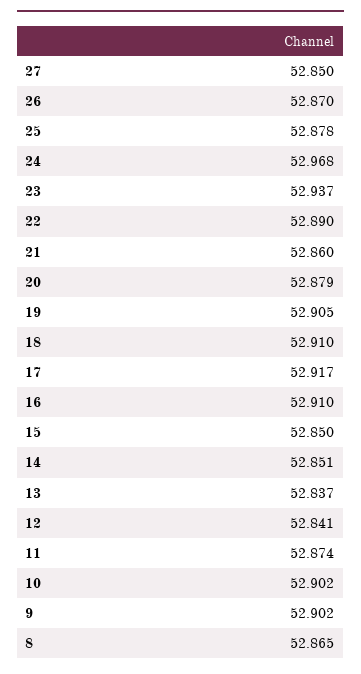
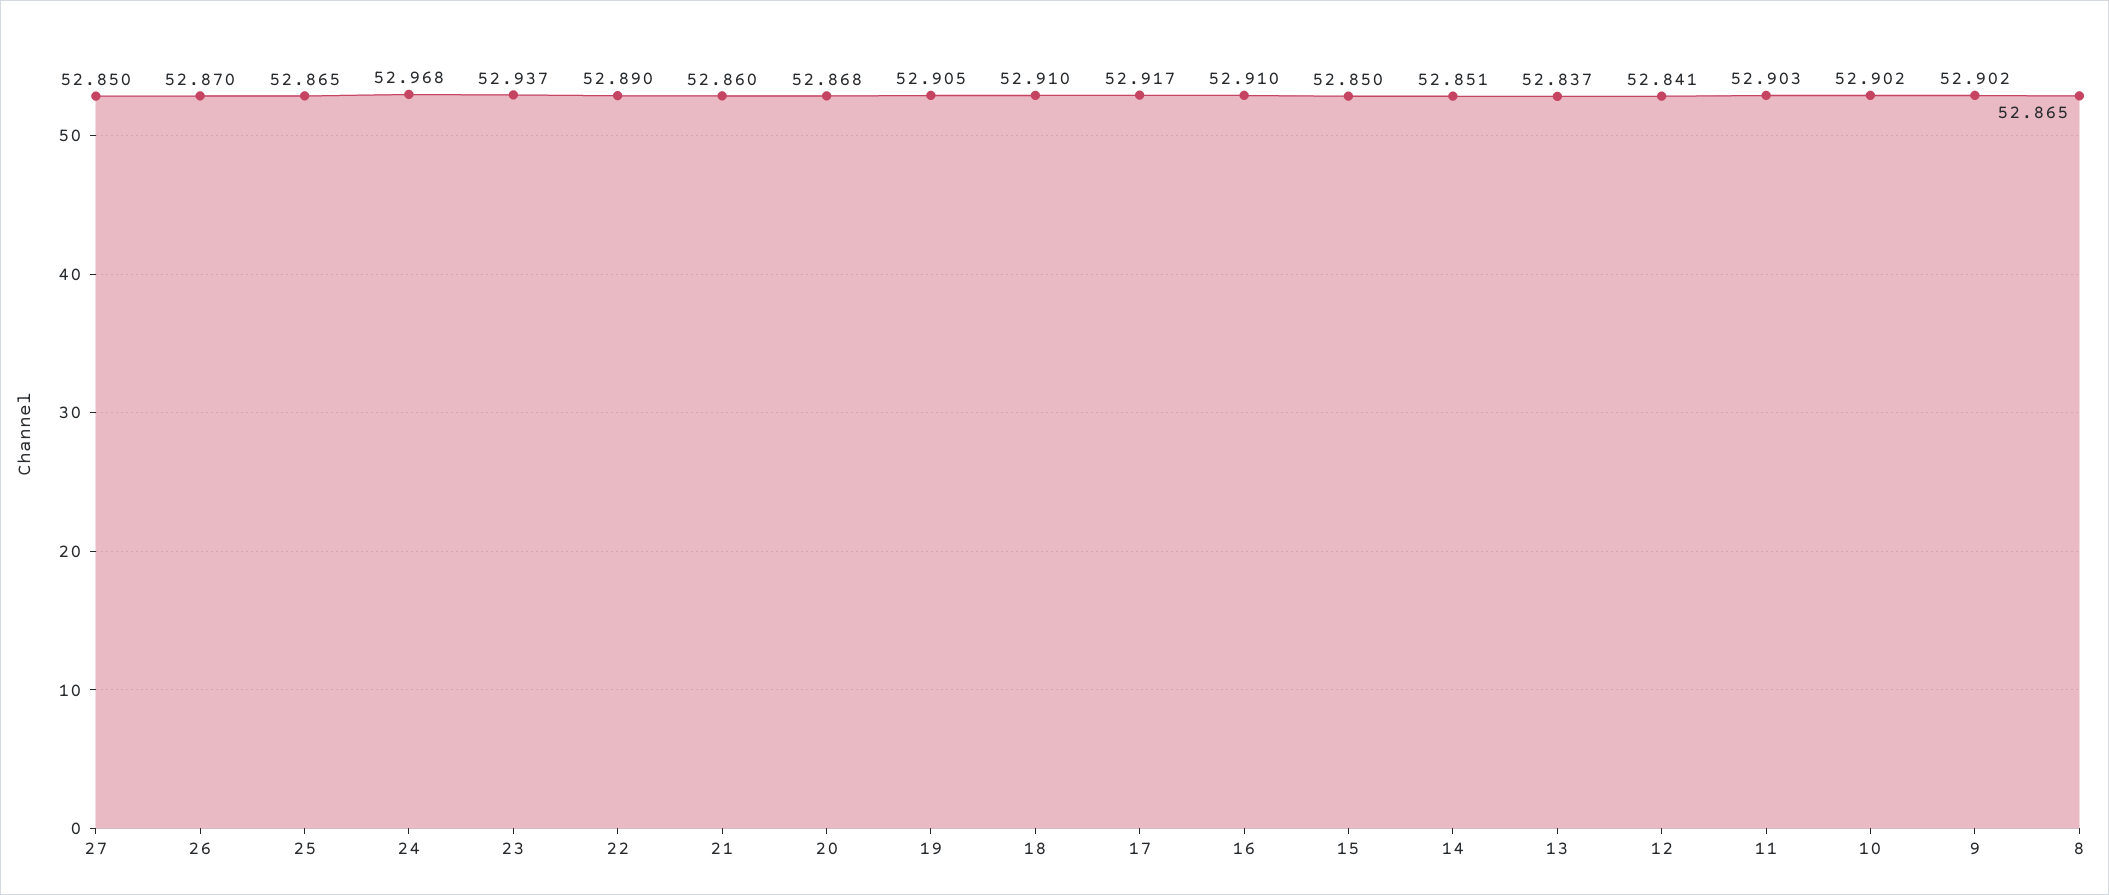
25: 52.878 -> 52.865
20: 52.879 -> 52.868
11: 52.874 -> 52.903

